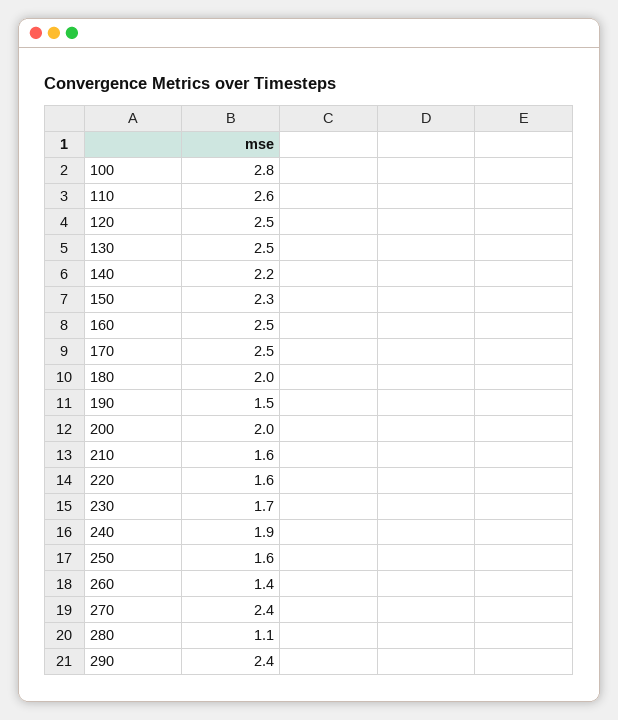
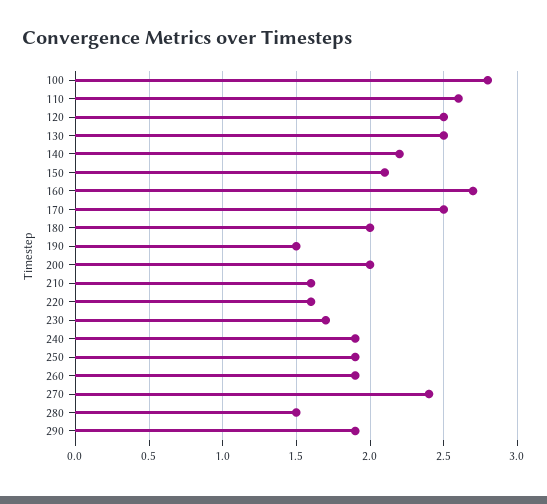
150: 2.3 -> 2.1
160: 2.5 -> 2.7
250: 1.6 -> 1.9
260: 1.4 -> 1.9
280: 1.1 -> 1.5
290: 2.4 -> 1.9

